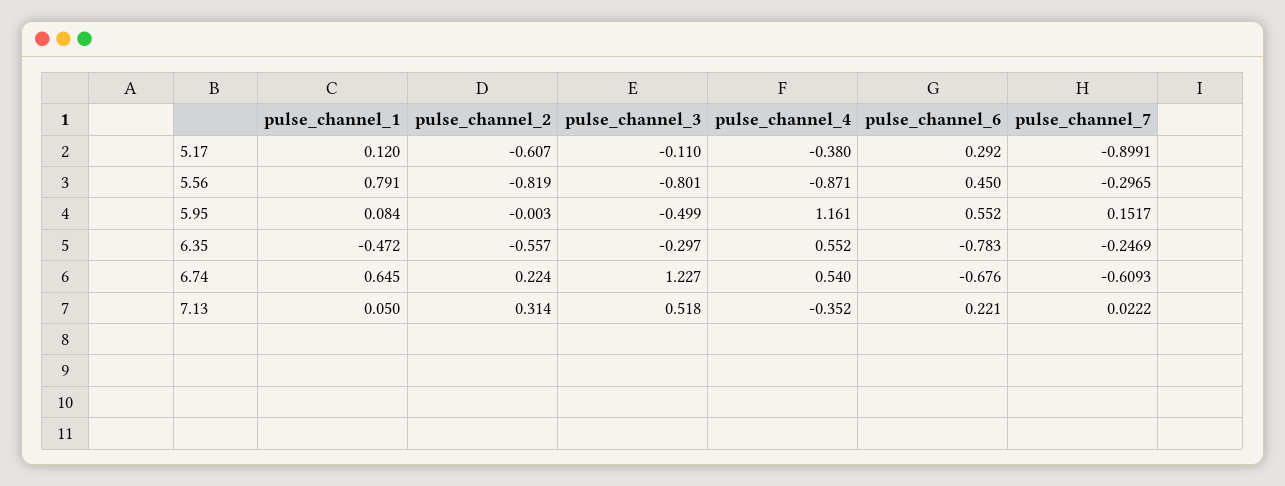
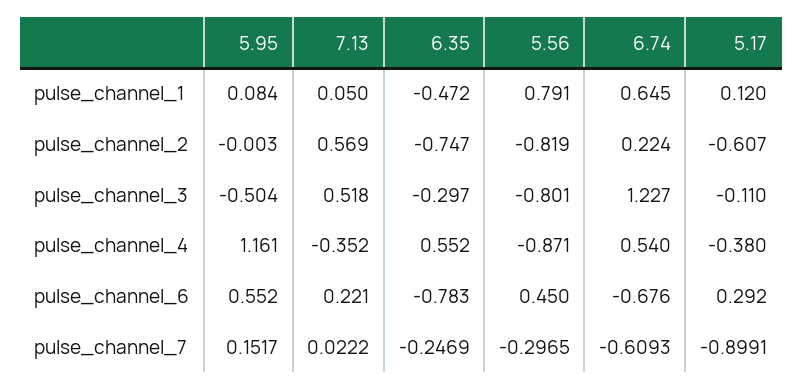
pulse_channel_3, 5.95: -0.499 -> -0.504
pulse_channel_2, 6.35: -0.557 -> -0.747
pulse_channel_2, 7.13: 0.314 -> 0.569

